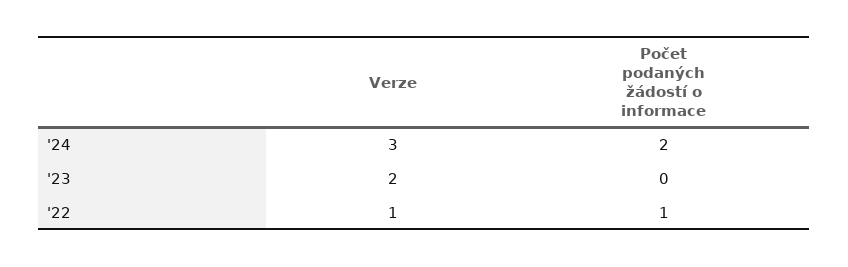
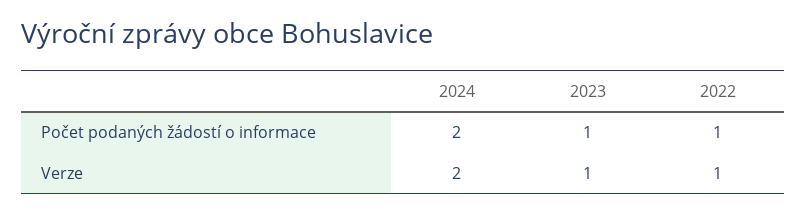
Verze, '24: 3 -> 2
Verze, '23: 2 -> 1
Počet podaných žádostí o informace, '23: 0 -> 1

